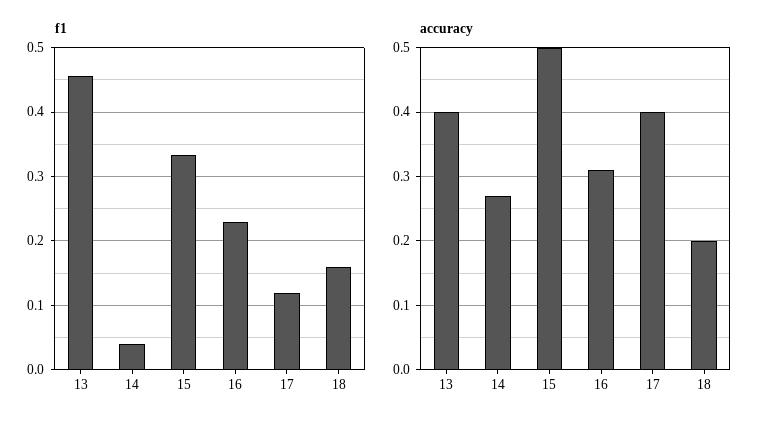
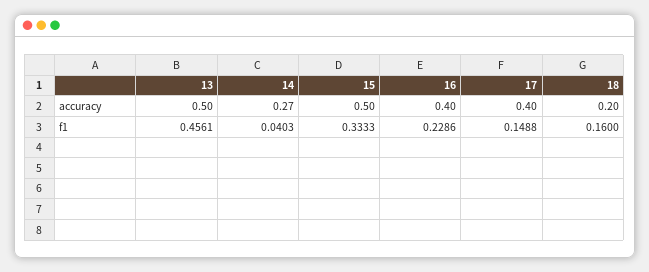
f1, 17: 0.12 -> 0.1488
accuracy, 13: 0.4 -> 0.5
accuracy, 16: 0.31 -> 0.4

